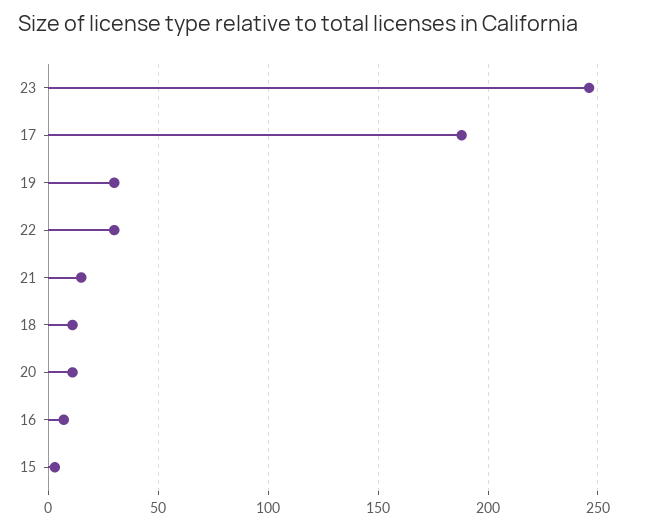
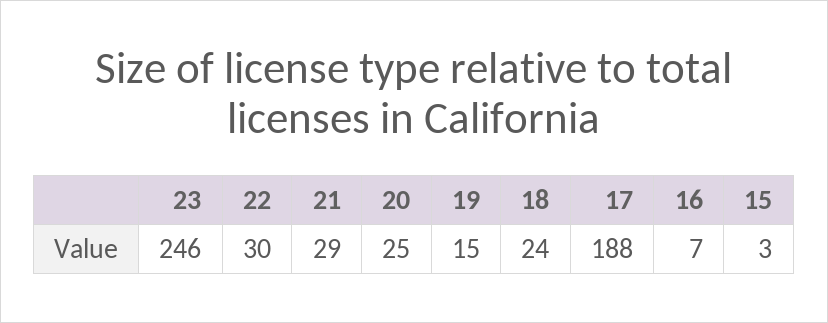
19: 30 -> 15
21: 15 -> 29
18: 10 -> 24
20: 10 -> 25

